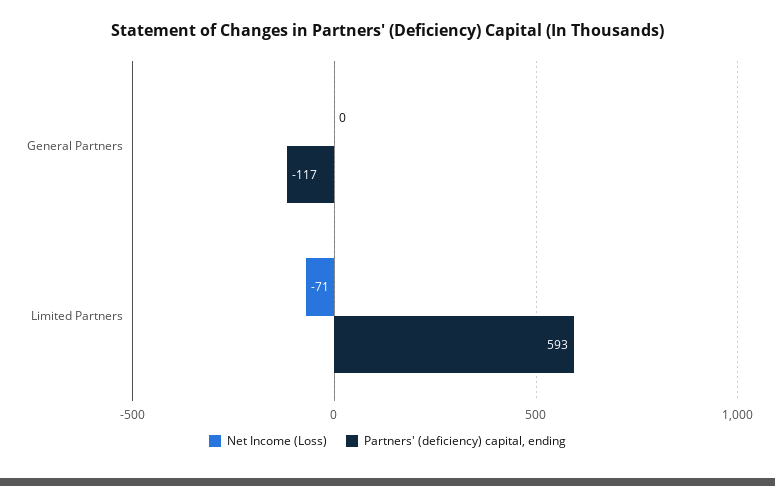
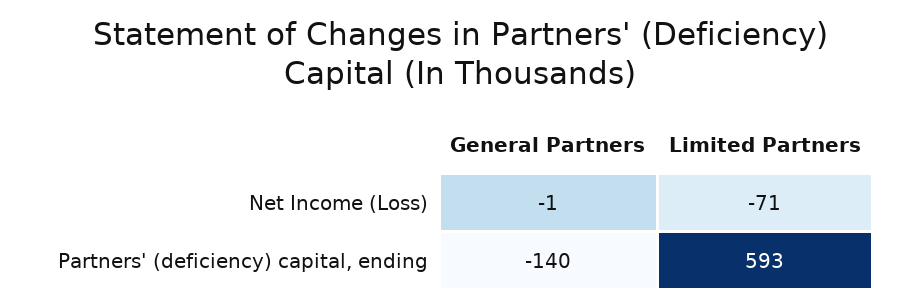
Net Income (Loss), General Partners: 0 -> -1
Partners' (deficiency) capital, ending, General Partners: -117 -> -140

